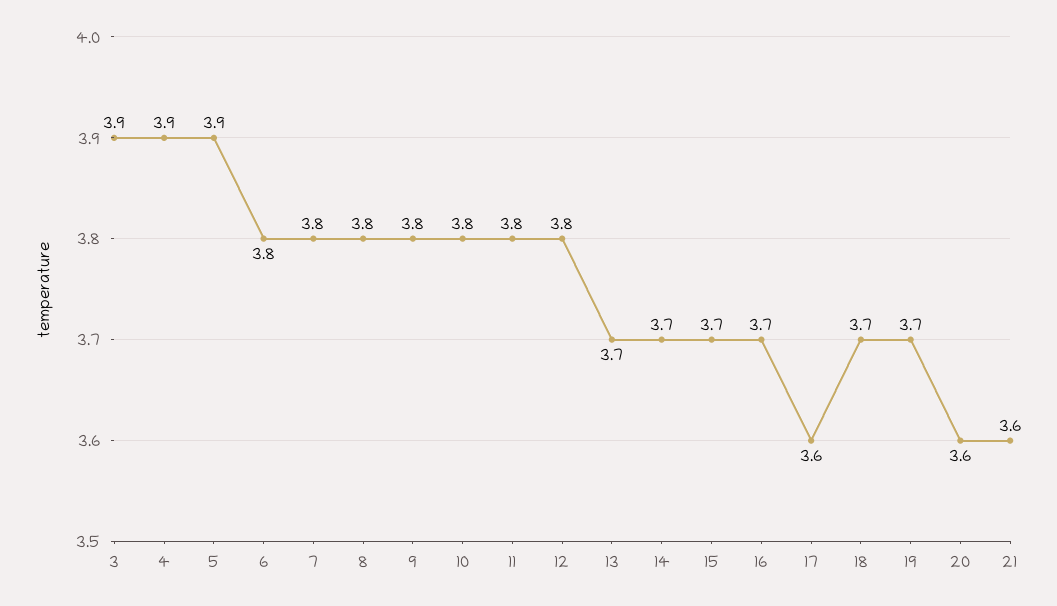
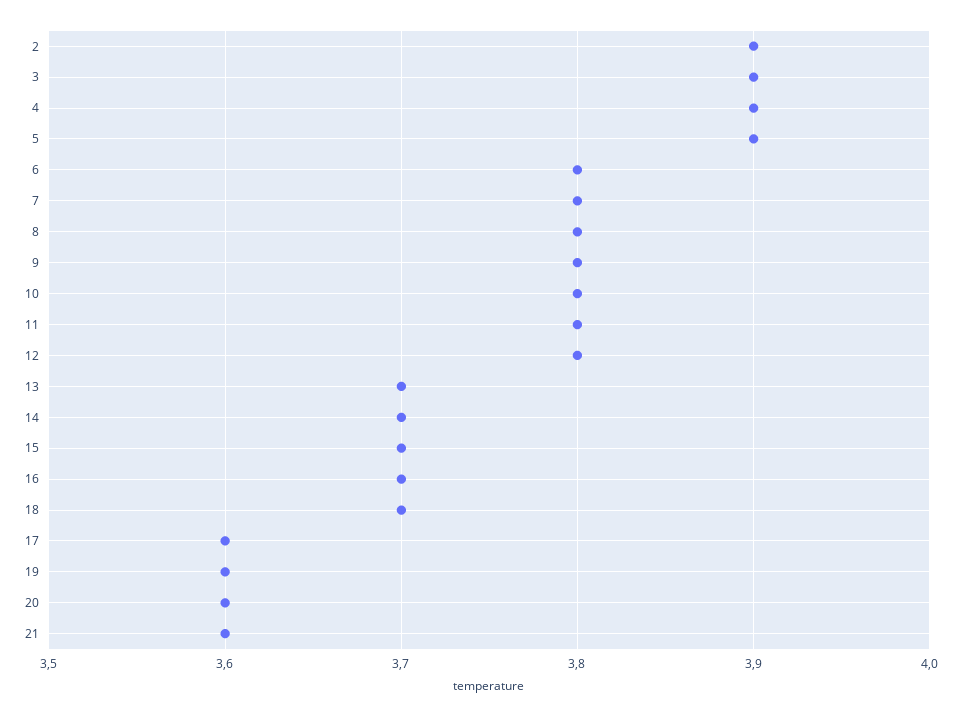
19: 3.7 -> 3.6
2: none -> 3.9

